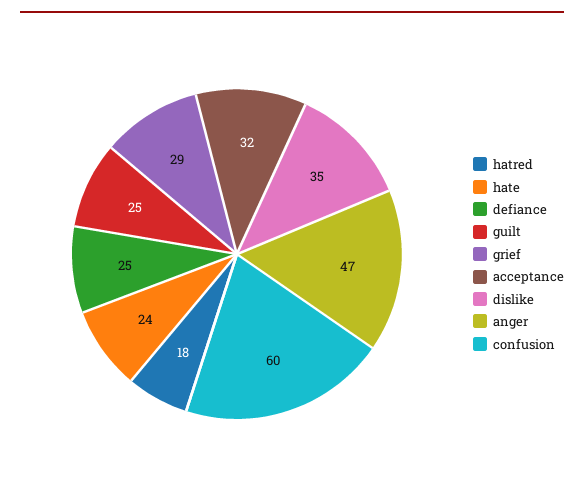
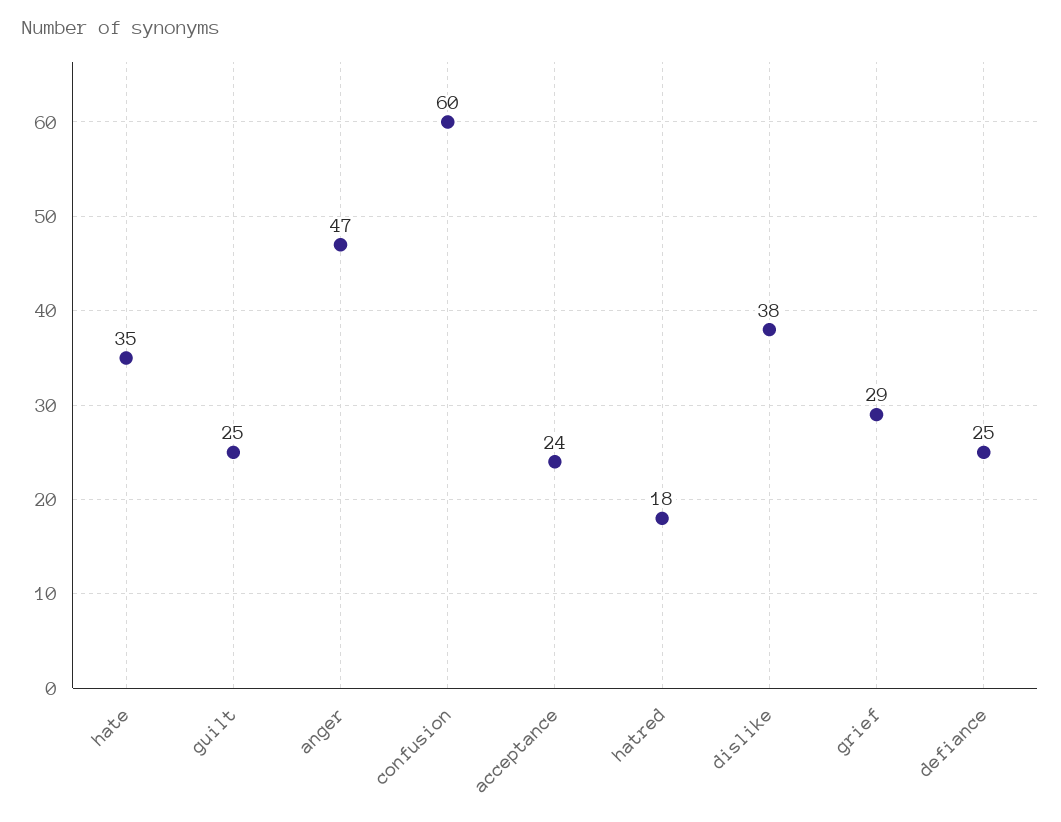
hate: 24 -> 35
acceptance: 32 -> 24
dislike: 35 -> 38

